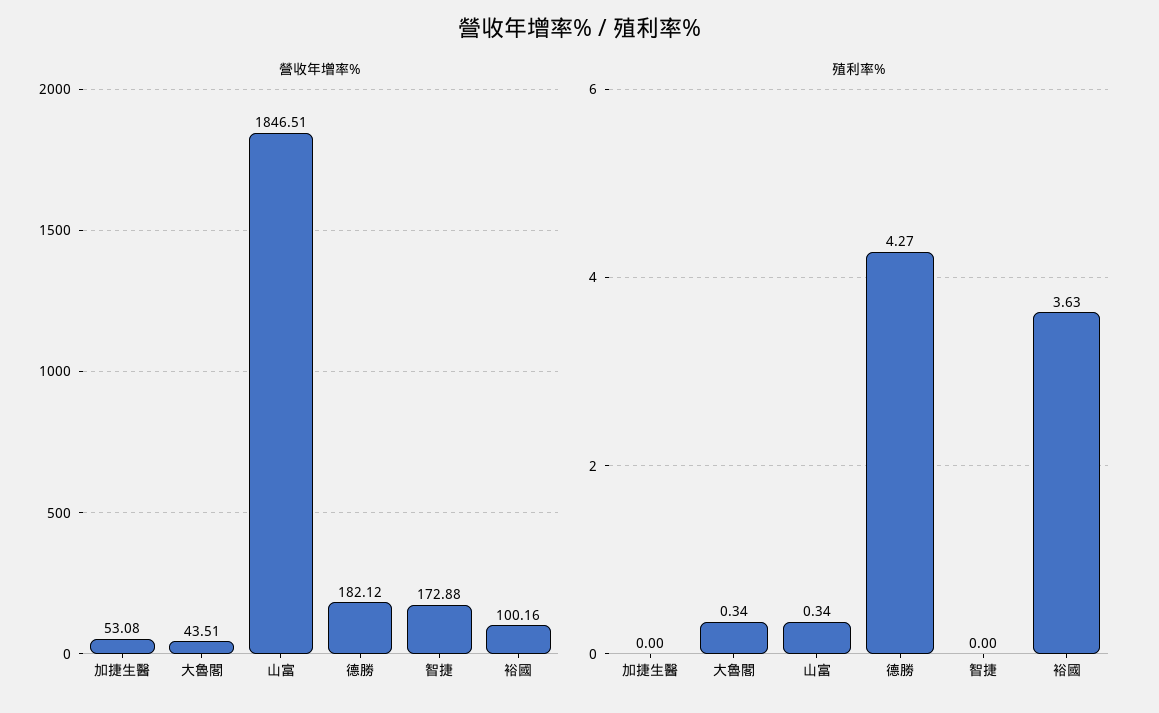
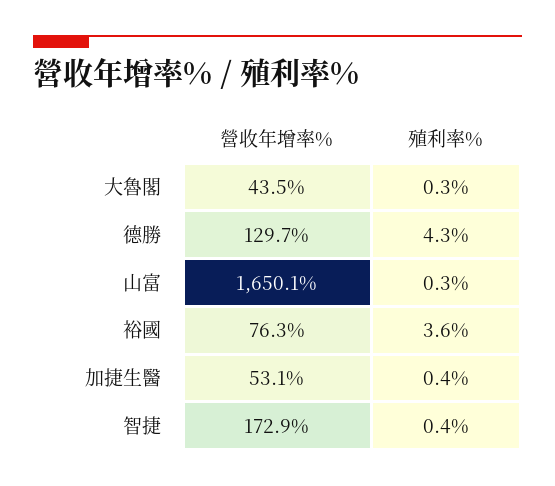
營收年增率%, 山富: 1846.51 -> 1650.1
營收年增率%, 德勝: 182.12 -> 129.7
營收年增率%, 裕國: 100.16 -> 76.3
殖利率%, 加捷生醫: 0 -> 0.4
殖利率%, 智捷: 0 -> 0.4

